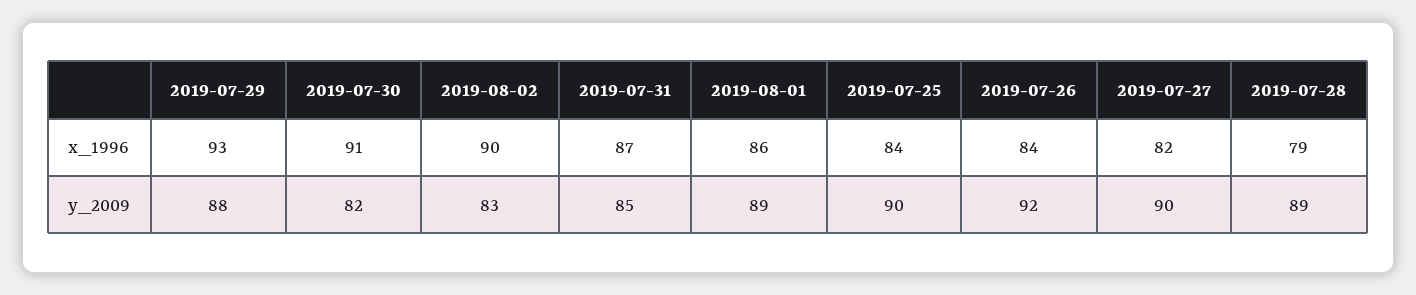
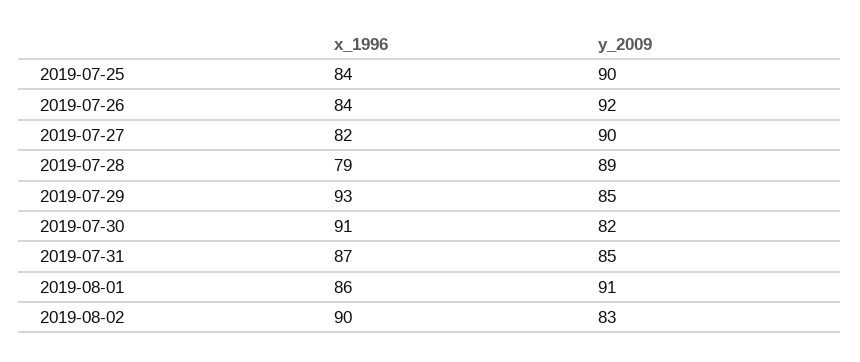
2019-07-29, y_2009: 88 -> 85
2019-08-01, y_2009: 89 -> 91

